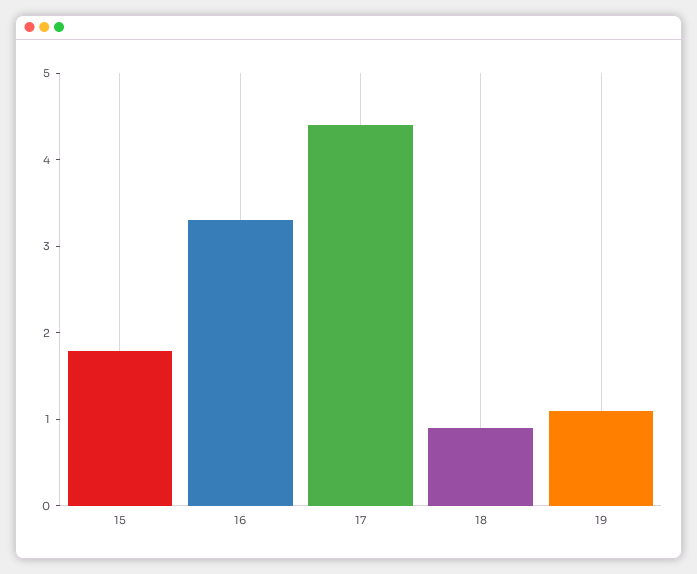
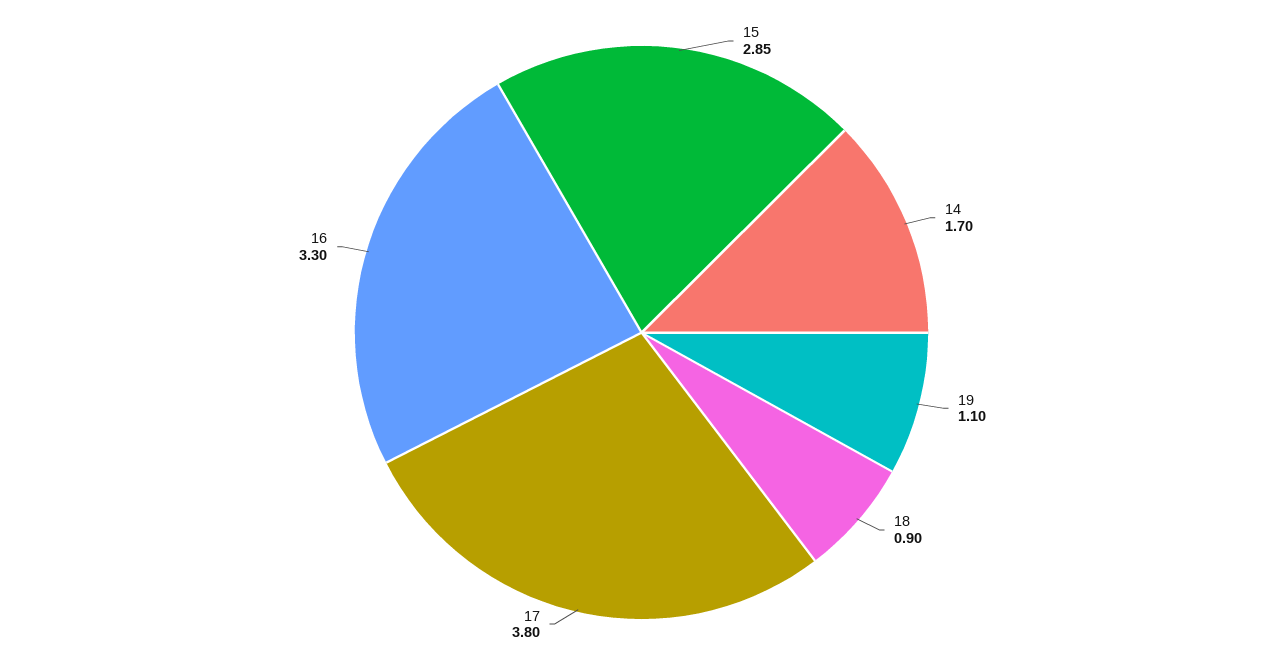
15: 1.8 -> 2.85
17: 4.4 -> 3.8
14: none -> 1.7

